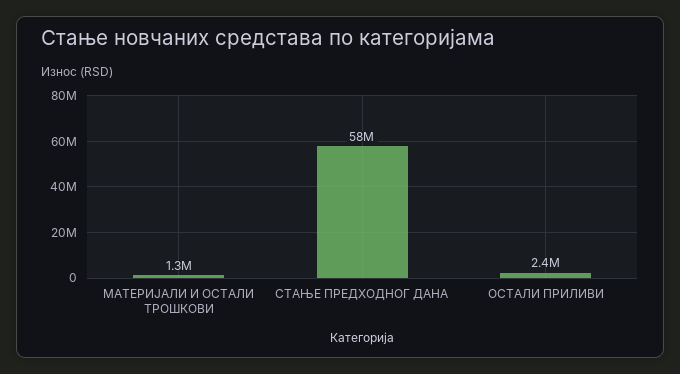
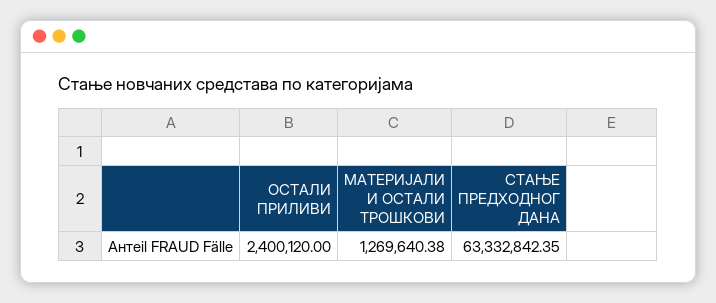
СТАЊЕ ПРЕДХОДНОГ ДАНА: 58000000 -> 63332842.35

